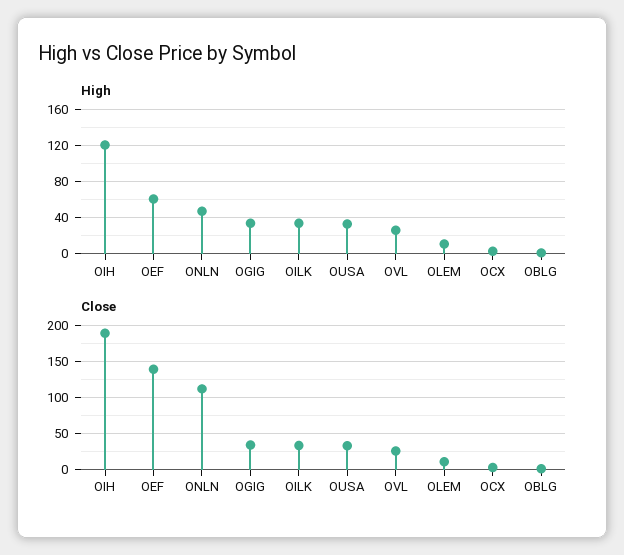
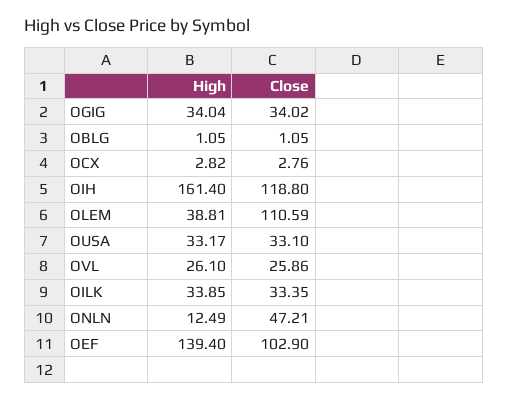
High, OIH: 120 -> 161.4
High, OEF: 60 -> 139.4
High, ONLN: 50 -> 12.49
High, OLEM: 10 -> 38.81
Close, OIH: 190 -> 118.8
Close, OEF: 140 -> 102.9
Close, ONLN: 110 -> 47.21
Close, OLEM: 10 -> 110.59

